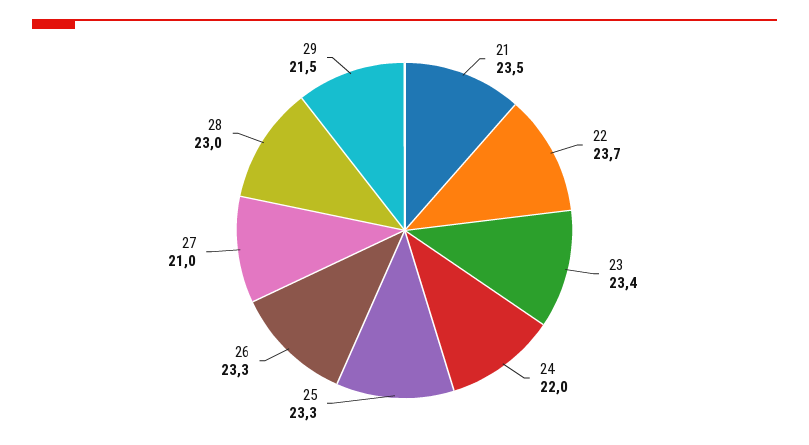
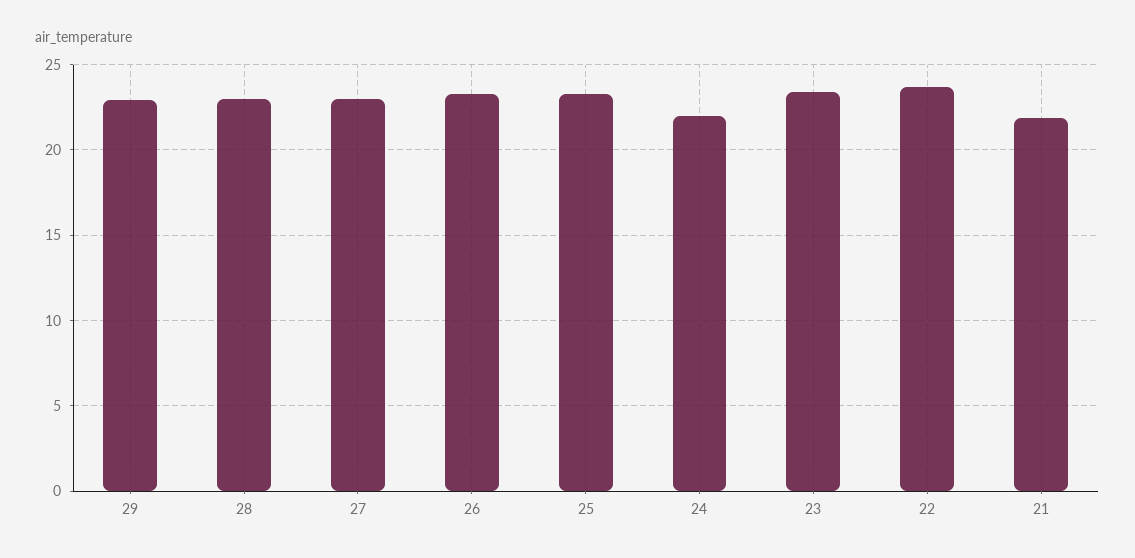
21: 23.5 -> 22
27: 21 -> 23
29: 21.5 -> 23

